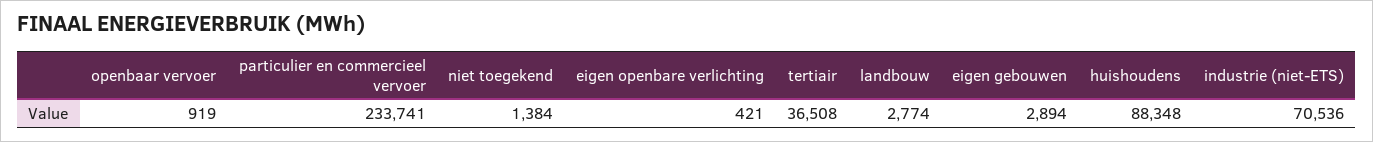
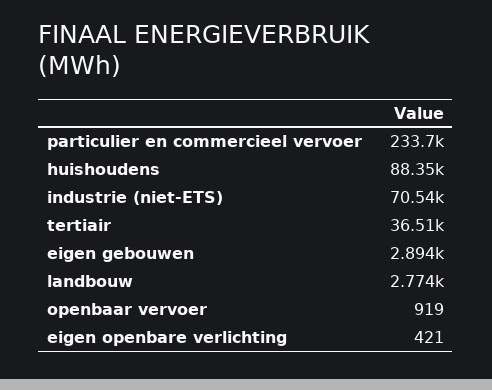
niet toegekend: 1384 -> none

